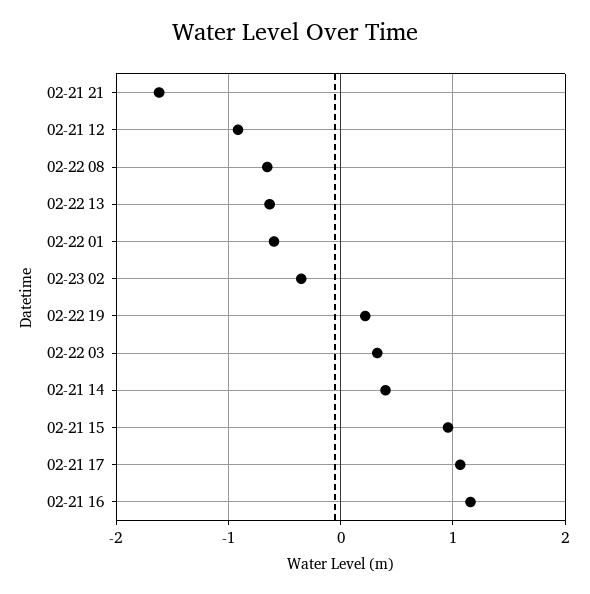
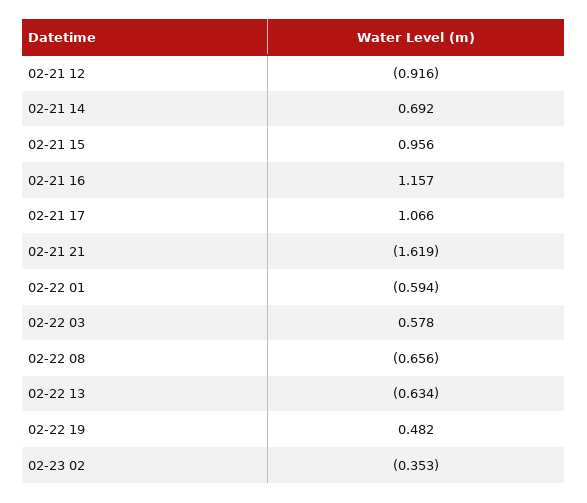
02-22 19: 0.2 -> 0.482
02-22 03: 0.3 -> 0.578
02-21 14: 0.4 -> 0.692

